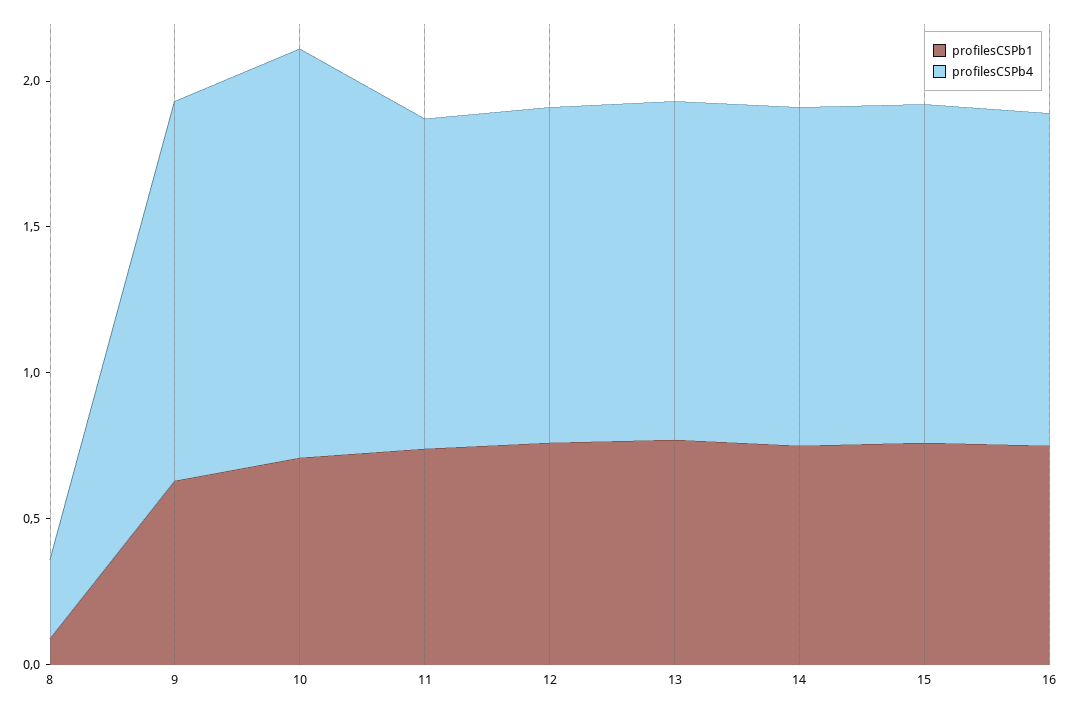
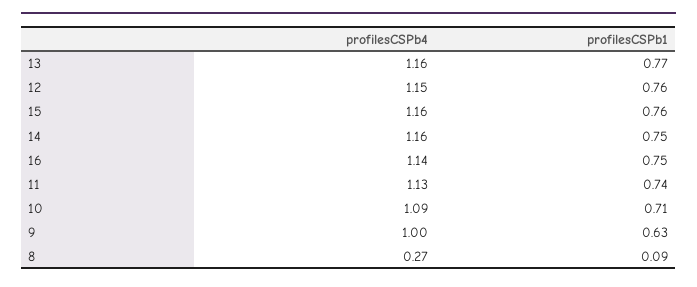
profilesCSPb4, 9: 1.3 -> 1
profilesCSPb4, 10: 1.4 -> 1.09

